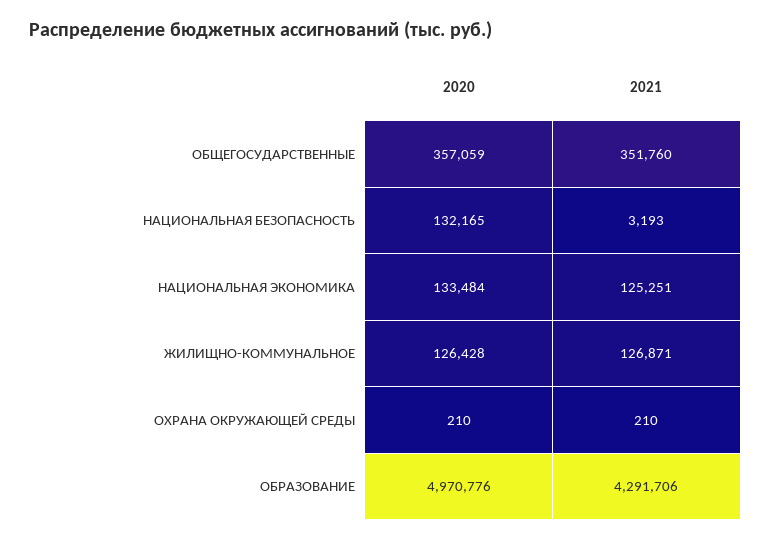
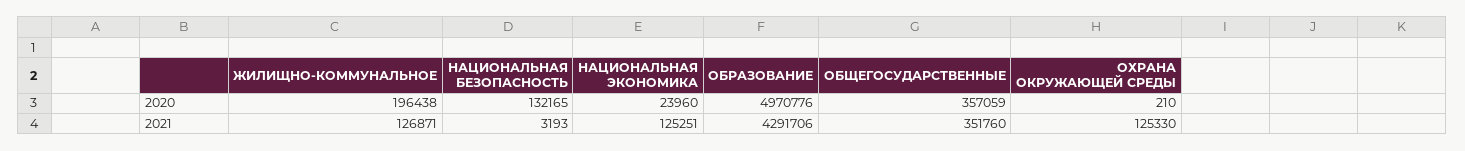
2020, НАЦИОНАЛЬНАЯ ЭКОНОМИКА: 133484 -> 23960
2020, ЖИЛИЩНО-КОММУНАЛЬНОЕ: 126428 -> 196438
2021, ОХРАНА ОКРУЖАЮЩЕЙ СРЕДЫ: 210 -> 125330

